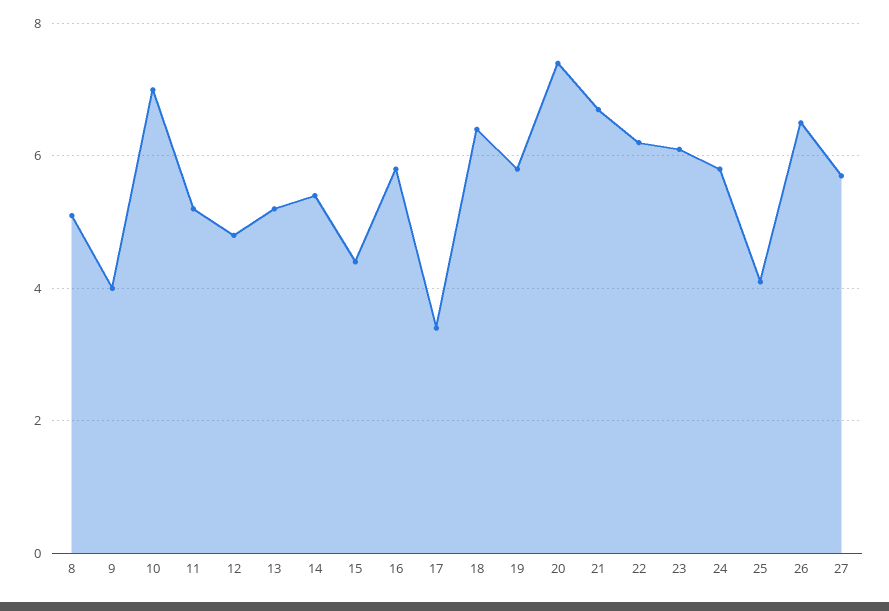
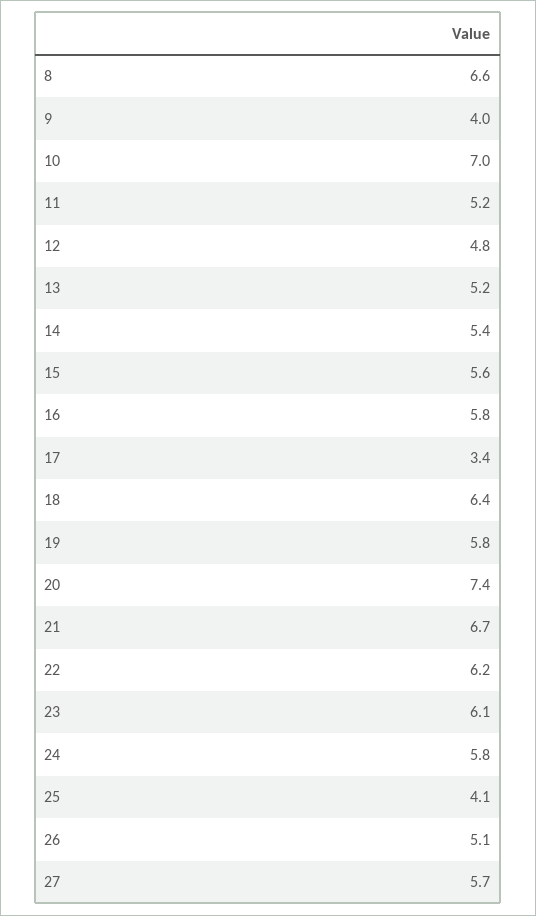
8: 5 -> 6.6
15: 4.5 -> 5.6
26: 6.5 -> 5.1

